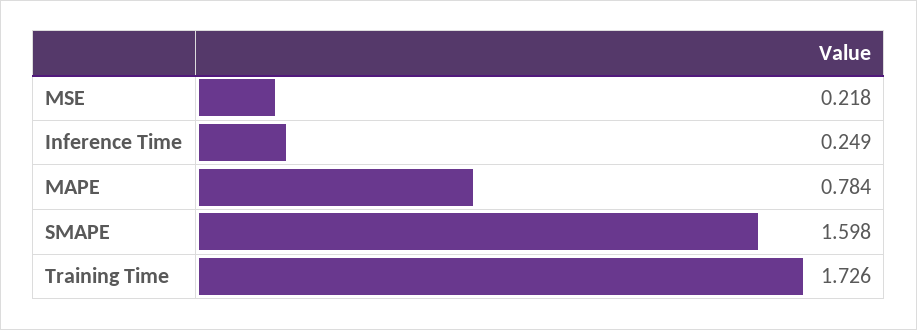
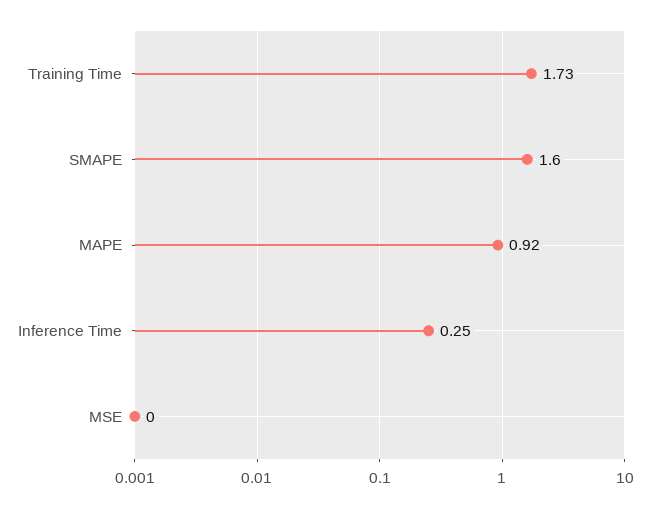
MSE: 0.218 -> 0
MAPE: 0.784 -> 0.92

